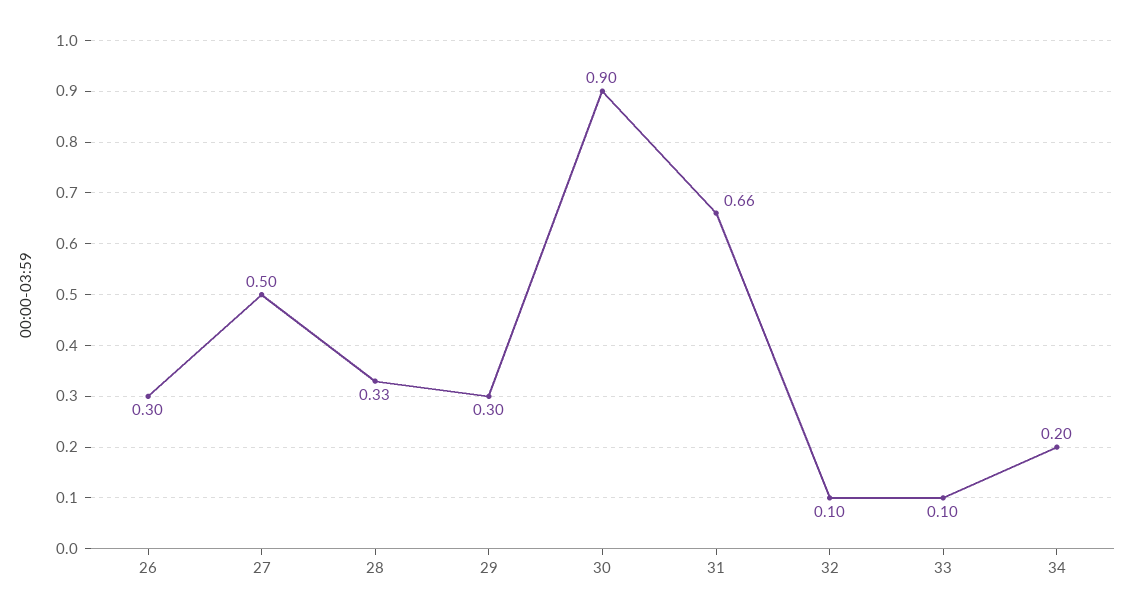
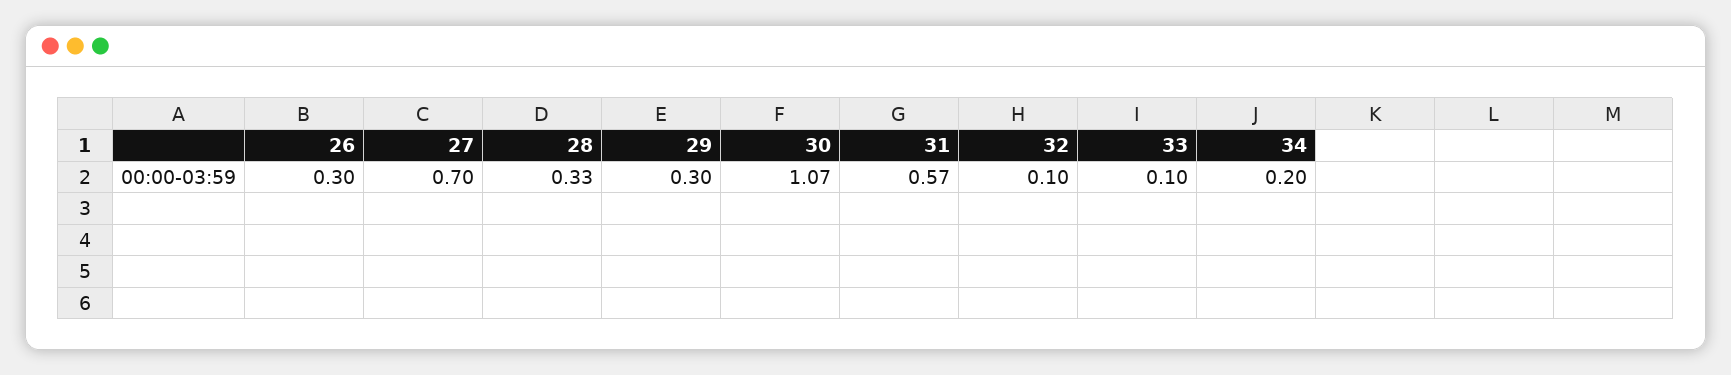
27: 0.5 -> 0.7
30: 0.9 -> 1.07
31: 0.66 -> 0.57

